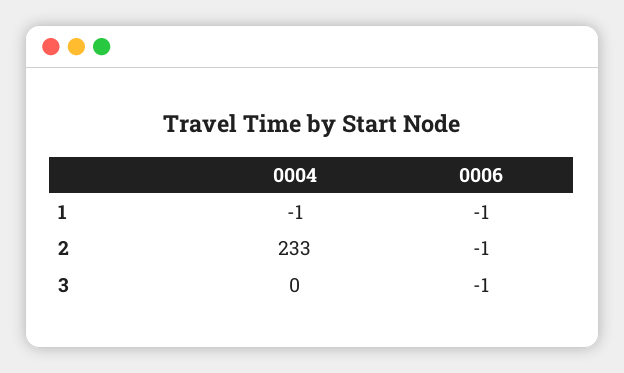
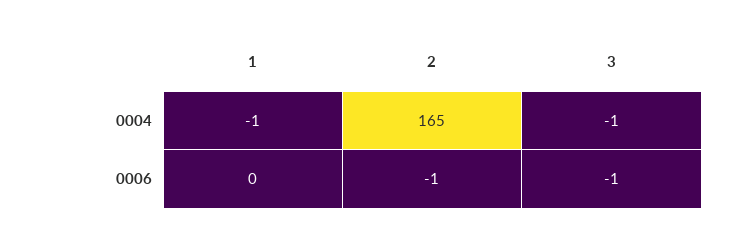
0006, 1: -1 -> 0
0004, 2: 233 -> 165
0004, 3: 0 -> -1

